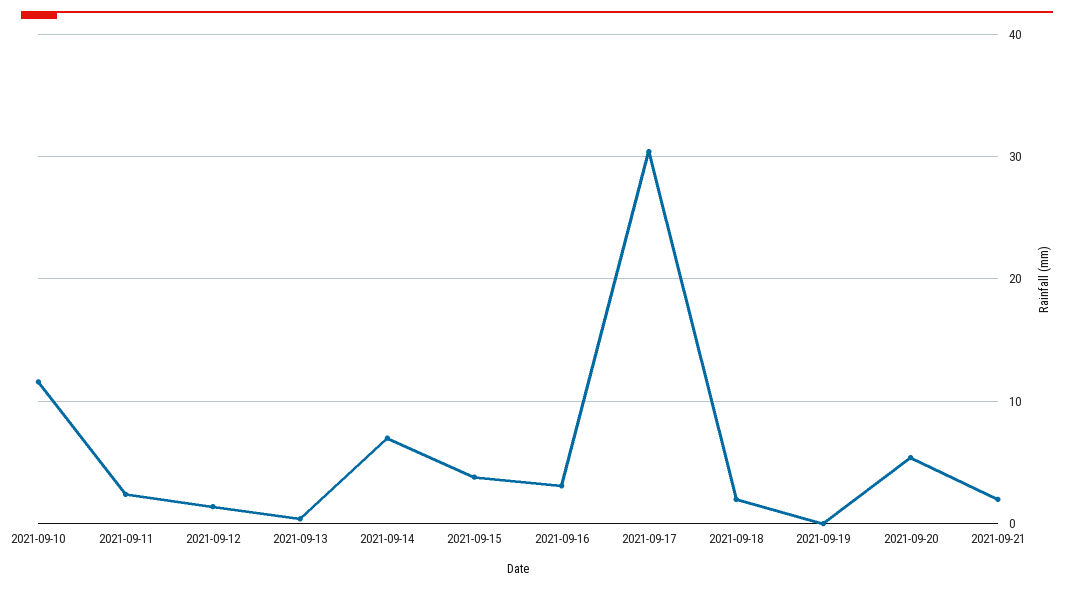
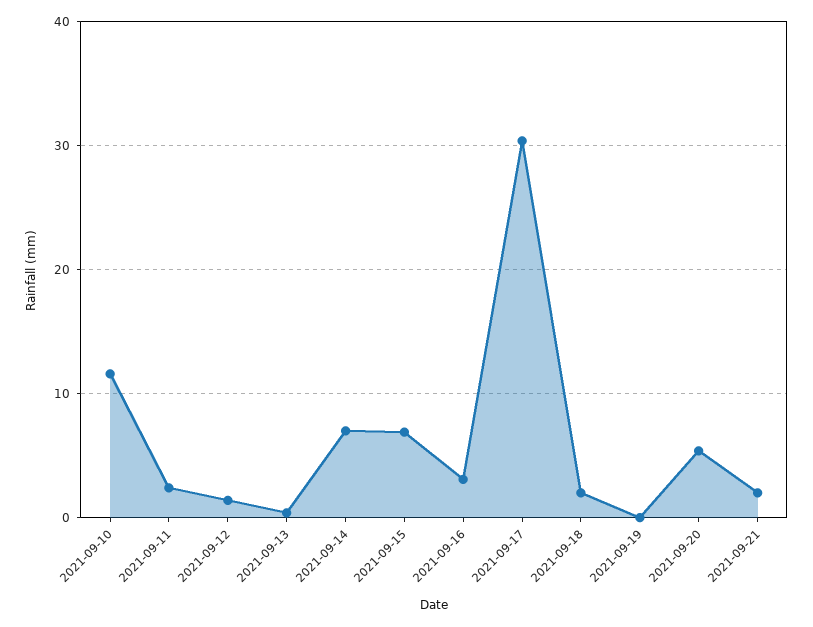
2021-09-15: 4 -> 7

